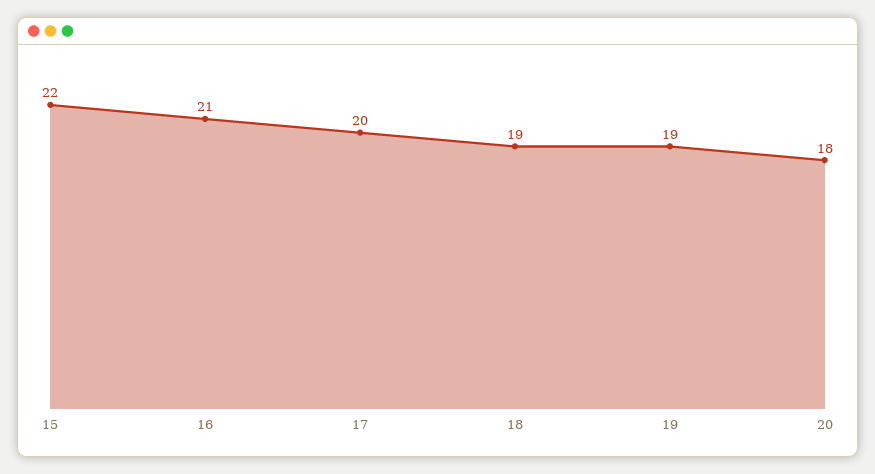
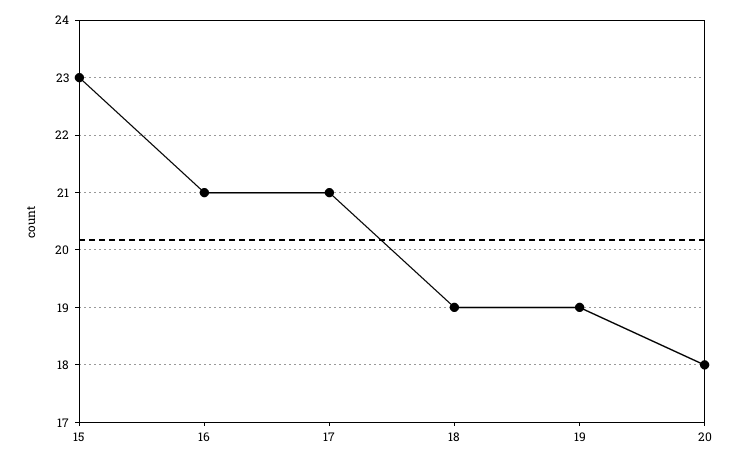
15: 22 -> 23
17: 20 -> 21

